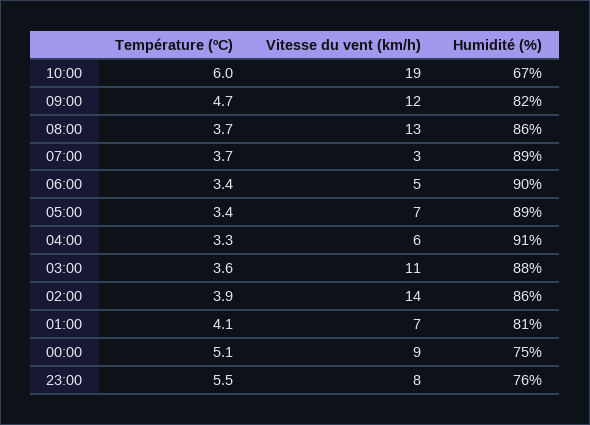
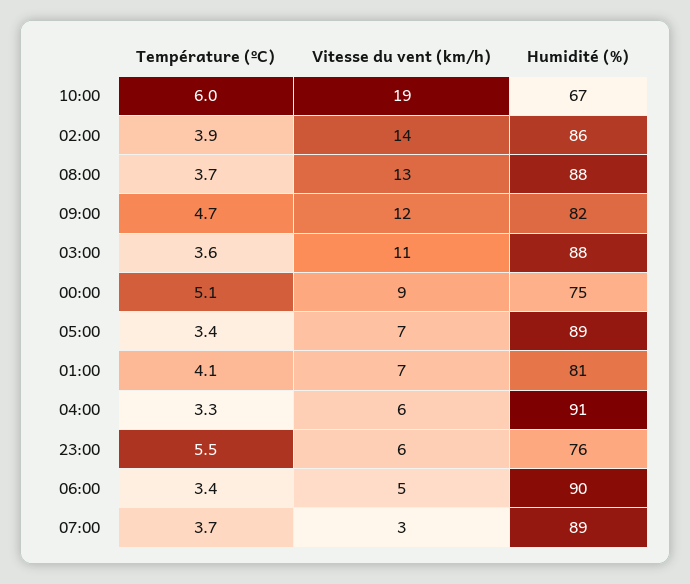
Humidité (%), 08:00: 86 -> 88
Vitesse du vent (km/h), 23:00: 8 -> 6

